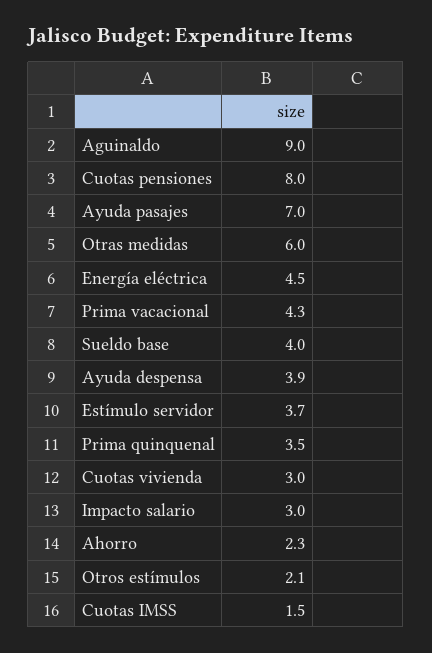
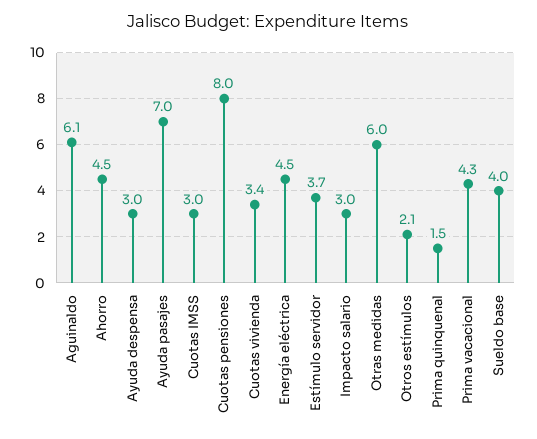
Aguinaldo: 9 -> 6.1
Ayuda despensa: 3.9 -> 3
Prima quinquenal: 3.5 -> 1.5
Cuotas vivienda: 3 -> 3.4
Ahorro: 2.3 -> 4.5
Cuotas IMSS: 1.5 -> 3

